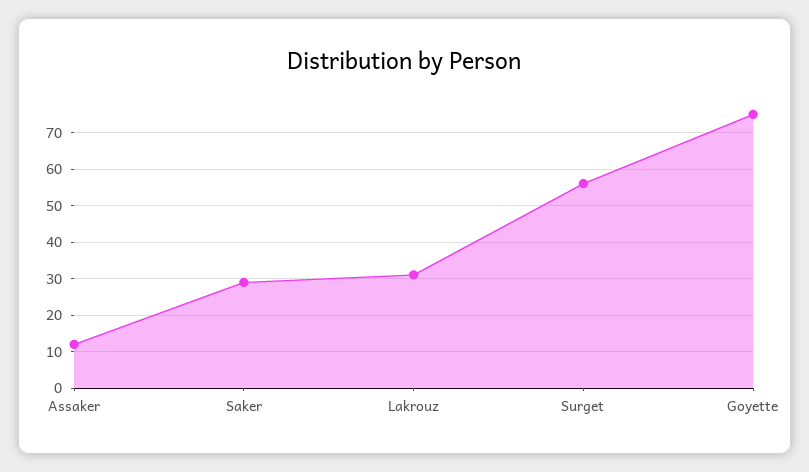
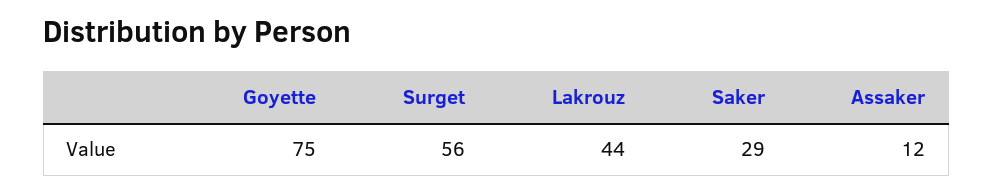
Lakrouz: 30 -> 44

